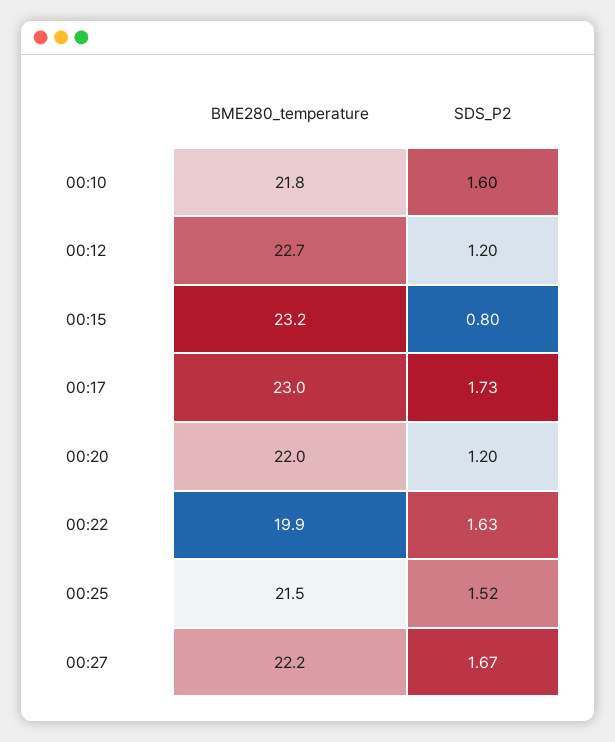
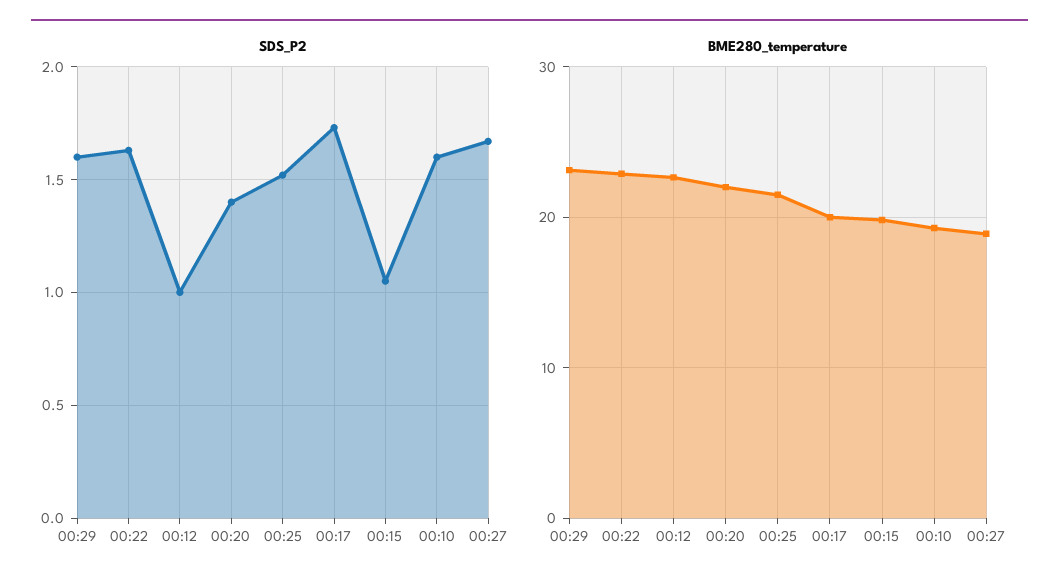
BME280_temperature, 00:10: 21.8 -> 19
SDS_P2, 00:12: 1.2 -> 1
BME280_temperature, 00:15: 23.2 -> 20
SDS_P2, 00:15: 0.8 -> 1.05
BME280_temperature, 00:17: 23 -> 20
SDS_P2, 00:20: 1.2 -> 1.4
BME280_temperature, 00:22: 19.9 -> 23
BME280_temperature, 00:27: 22.2 -> 19
SDS_P2, 00:29: none -> 1.6
BME280_temperature, 00:29: none -> 23

